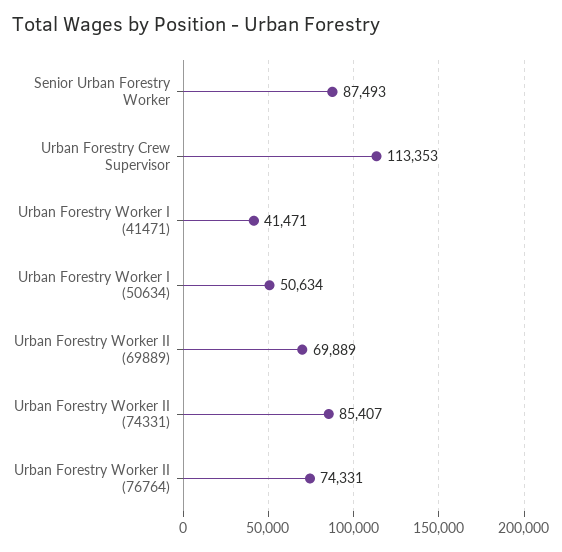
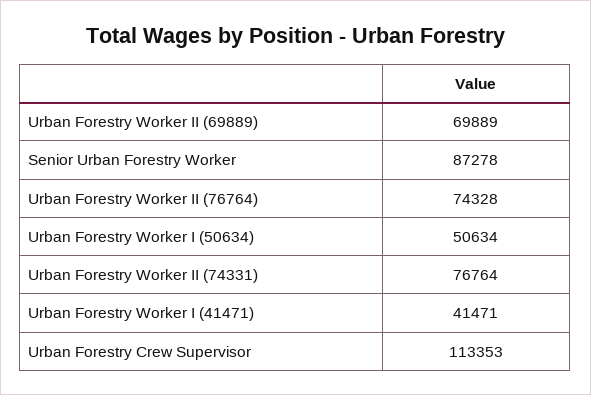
Senior Urban Forestry Worker: 87493 -> 87278
Urban Forestry Worker II (74331): 85407 -> 76764
Urban Forestry Worker II (76764): 74331 -> 74328

